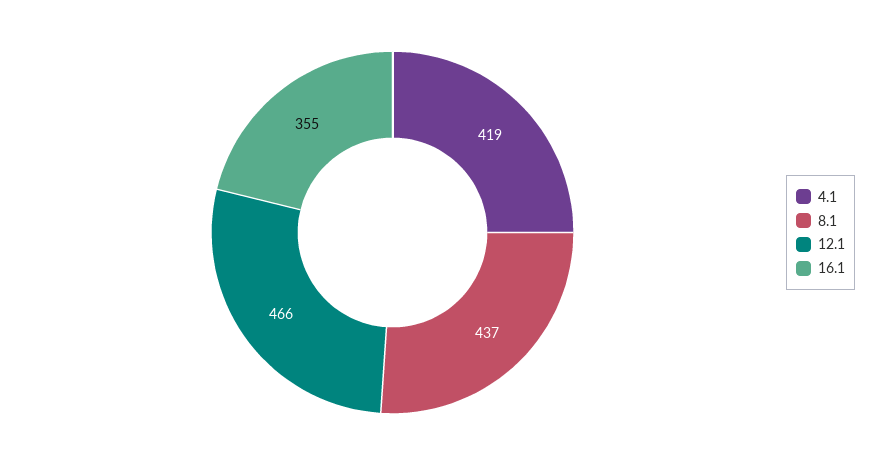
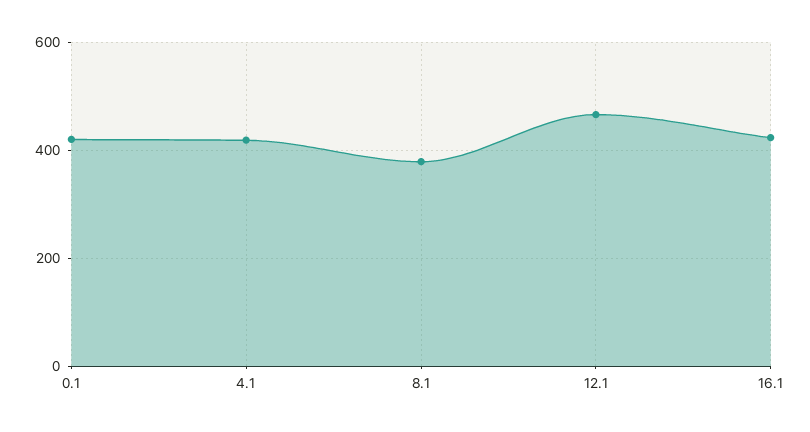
8.1: 437 -> 380
16.1: 355 -> 420
0.1: none -> 420

